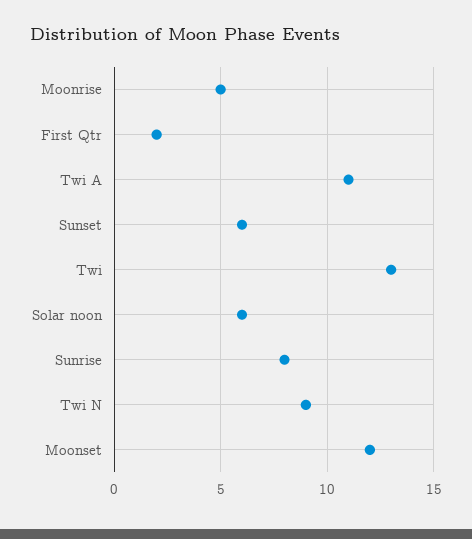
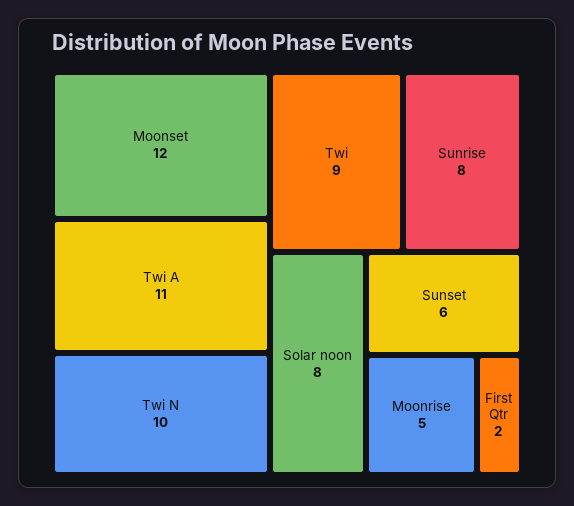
Twi: 13 -> 9
Solar noon: 6 -> 8
Twi N: 9 -> 10

